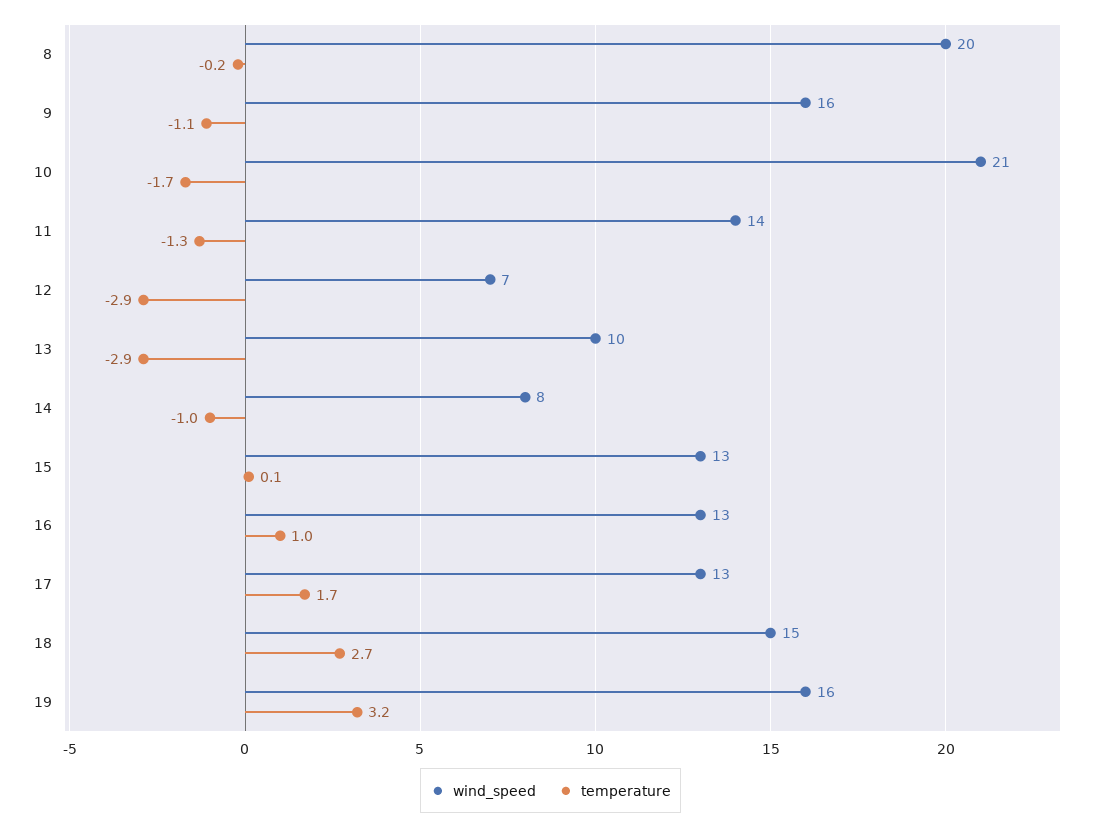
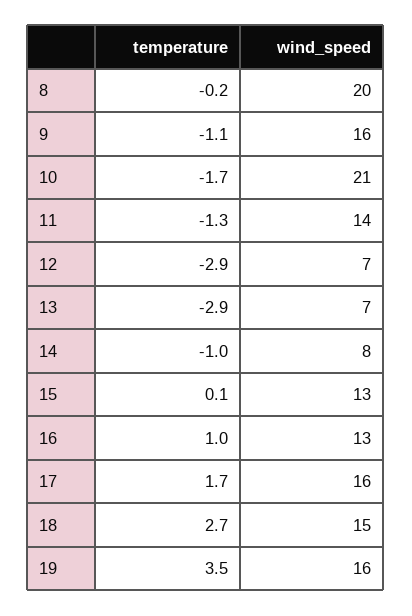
wind_speed, 13: 10 -> 7
wind_speed, 17: 13 -> 16
temperature, 19: 3.2 -> 3.5

